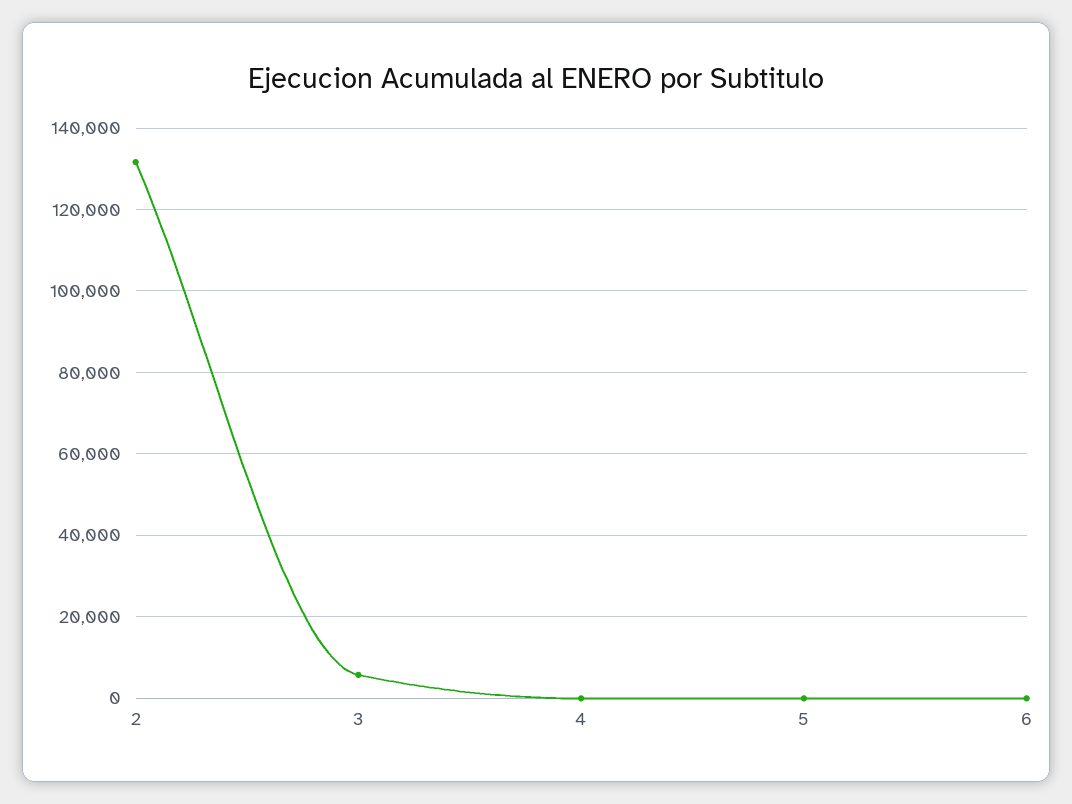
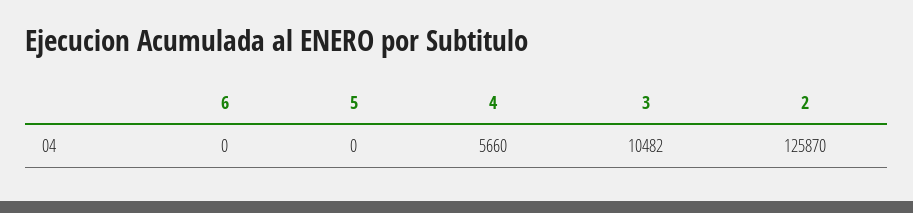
2: 132000 -> 125870
3: 6000 -> 10482
4: 0 -> 5660

